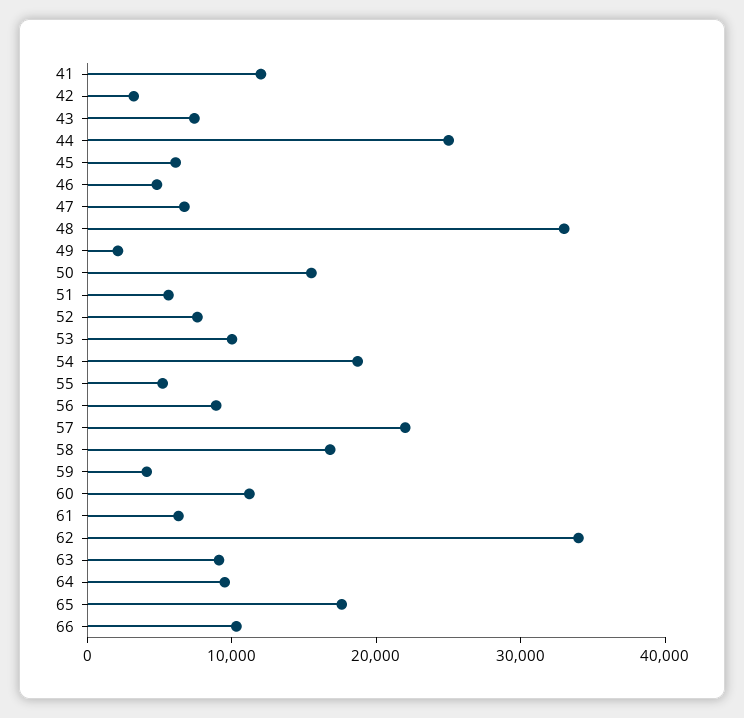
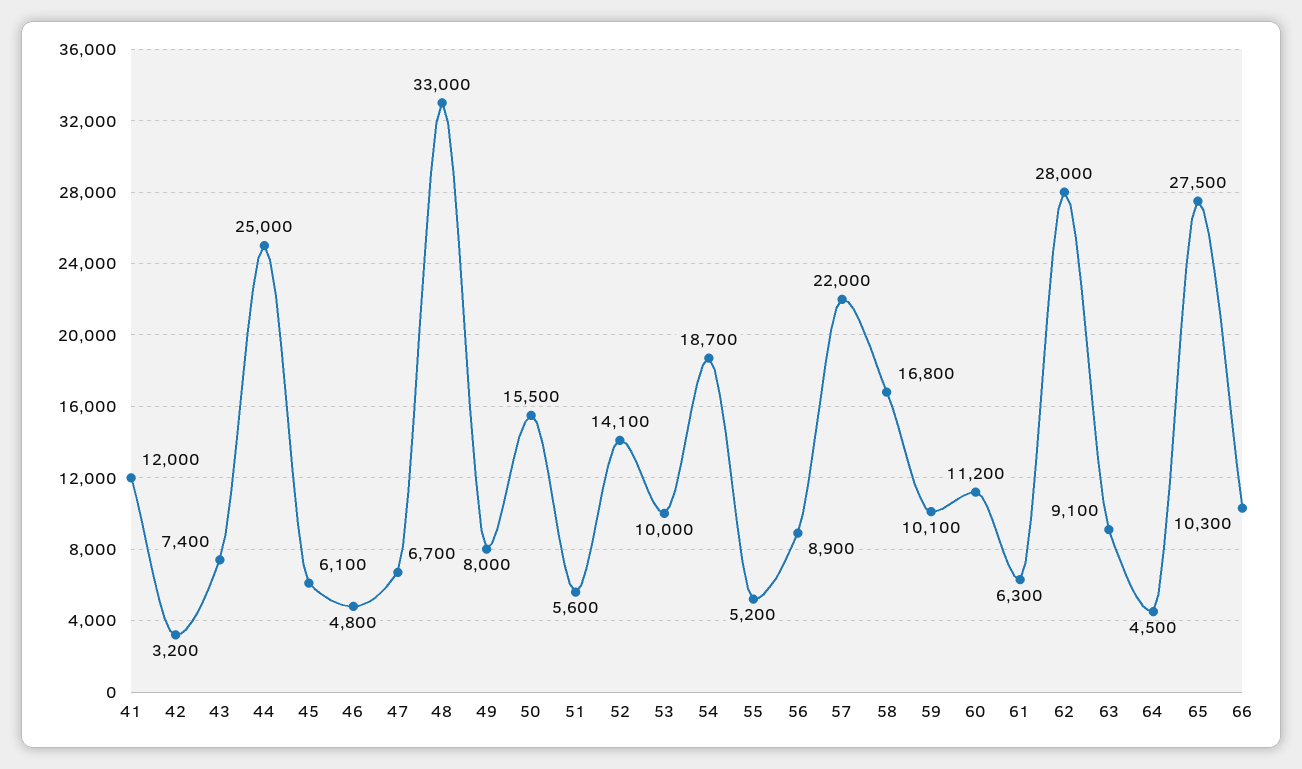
49: 2000 -> 8000
52: 8000 -> 14100
59: 4000 -> 10100
62: 34000 -> 28000
64: 10000 -> 4500
65: 18000 -> 27500

